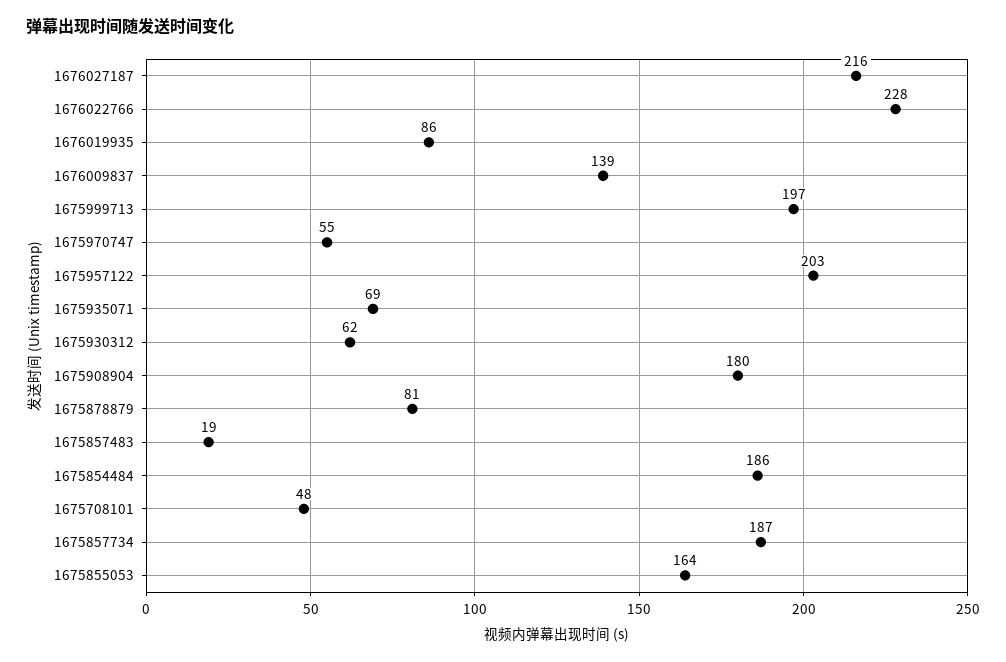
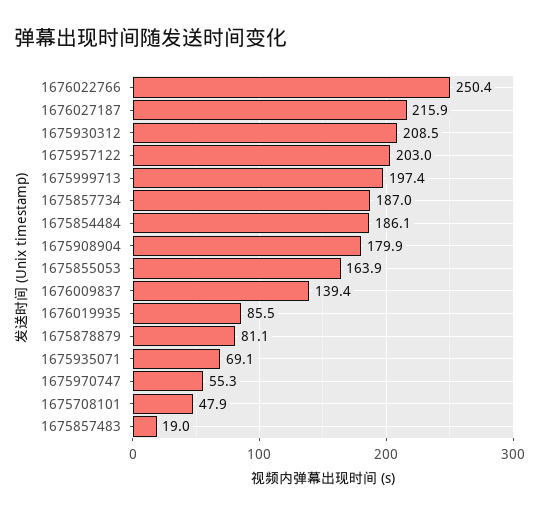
1676022766: 228 -> 250.4
1675930312: 62 -> 208.5

